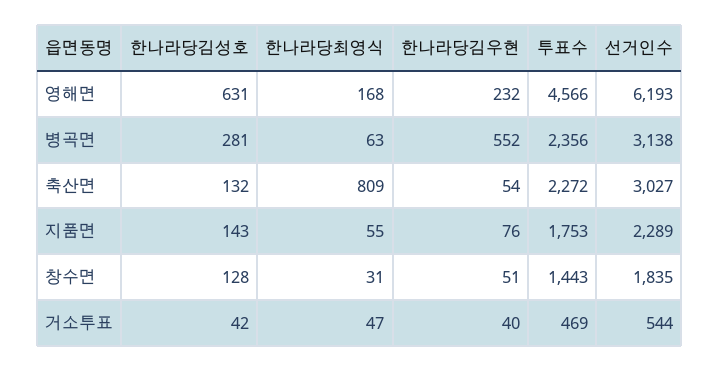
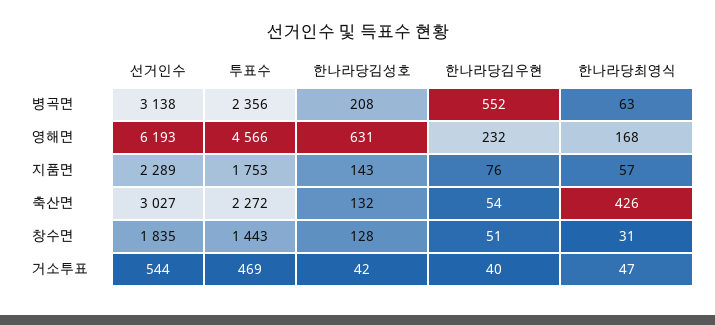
한나라당김성호, 병곡면: 281 -> 208
한나라당최영식, 축산면: 809 -> 426
한나라당최영식, 지품면: 55 -> 57

